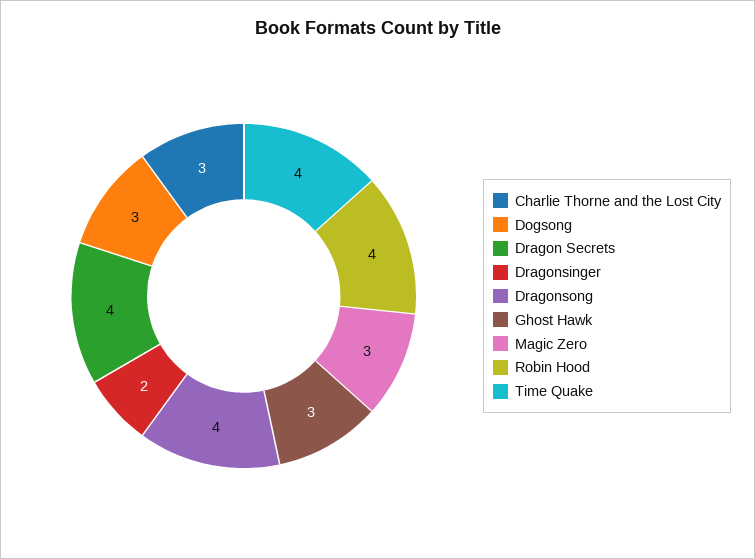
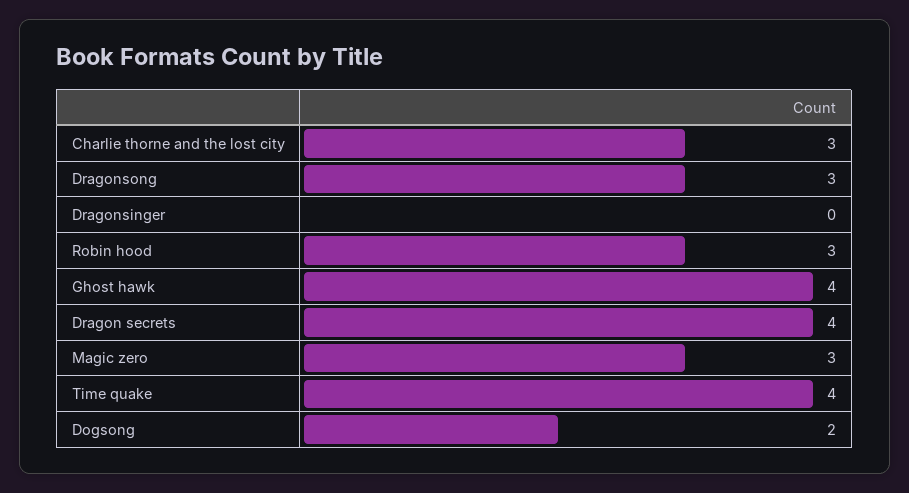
Dogsong: 3 -> 2
Dragonsinger: 2 -> 0
Dragonsong: 4 -> 3
Ghost Hawk: 3 -> 4
Robin Hood: 4 -> 3

